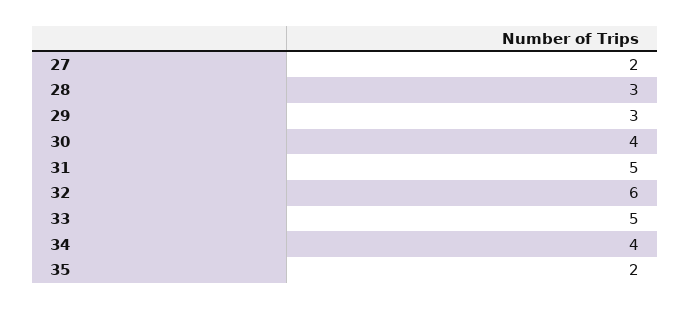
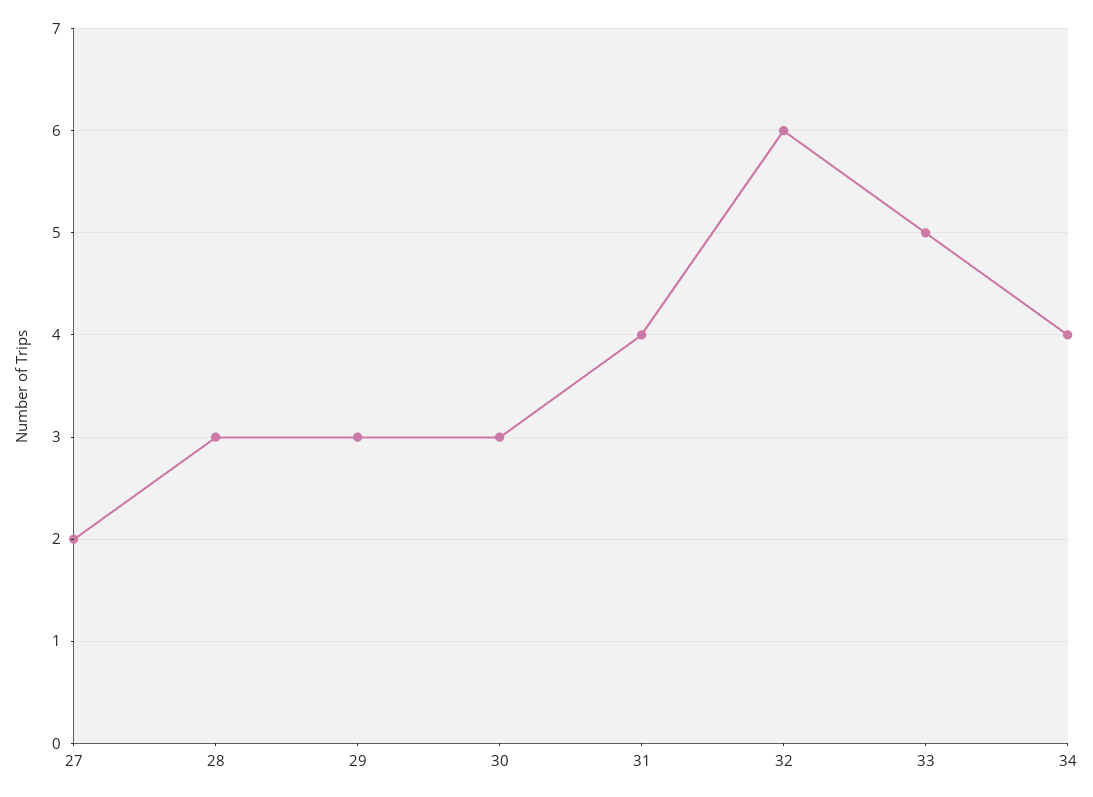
30: 4 -> 3
31: 5 -> 4
35: 2 -> none

